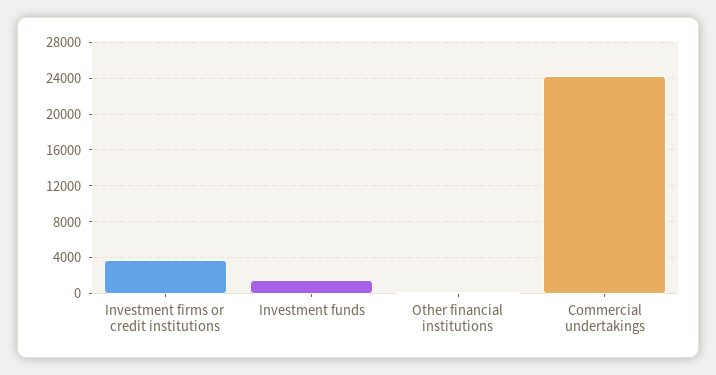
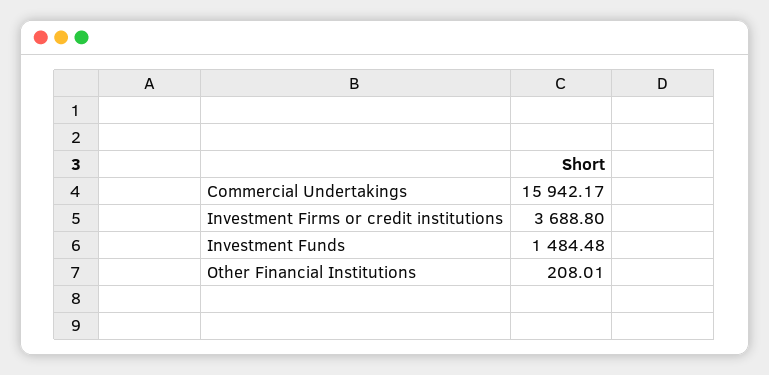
Commercial undertakings: 24000 -> 15942.17

